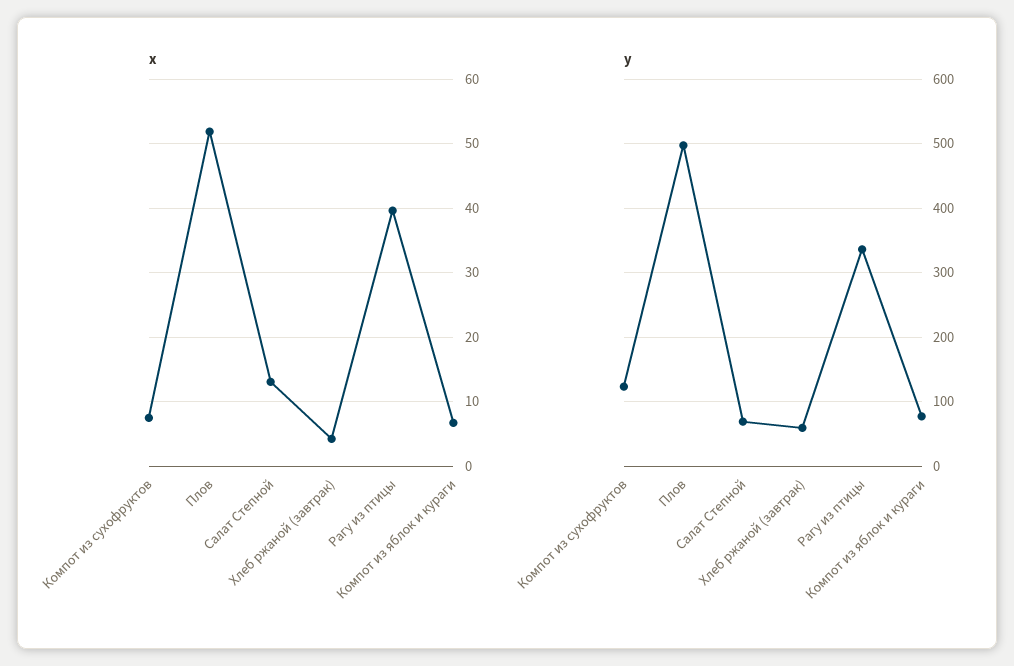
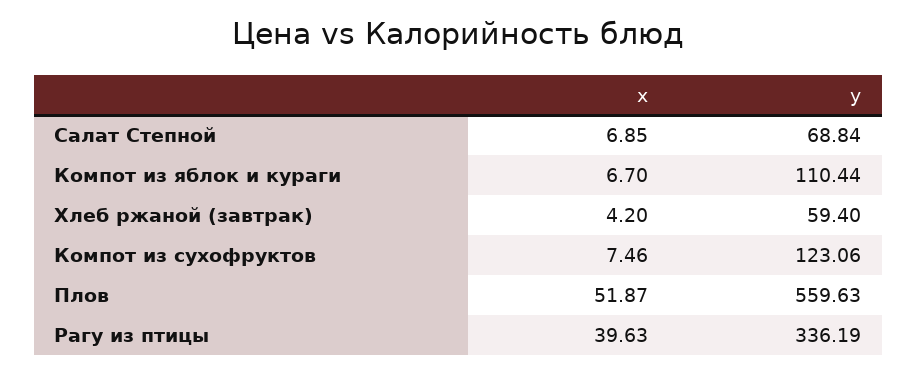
x, Салат Степной: 13 -> 6.85
y, Плов: 500 -> 559.63
y, Компот из яблок и кураги: 80 -> 110.44

